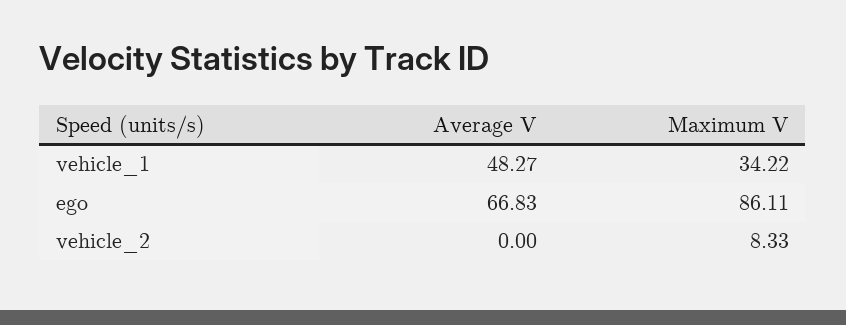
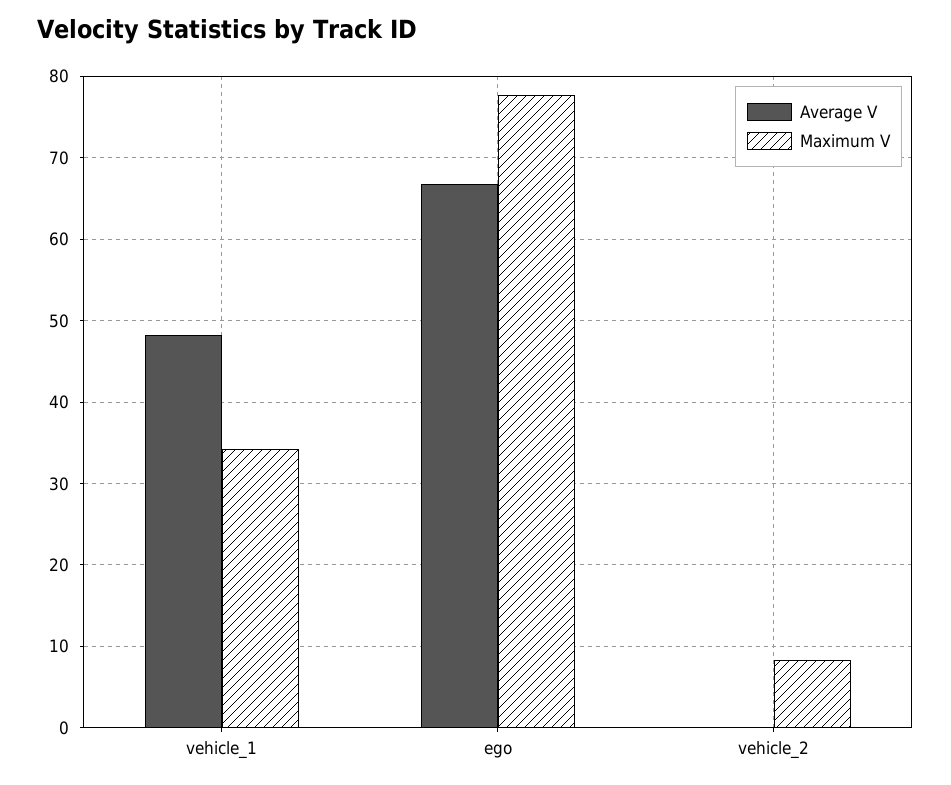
Maximum V, ego: 86.11 -> 78

